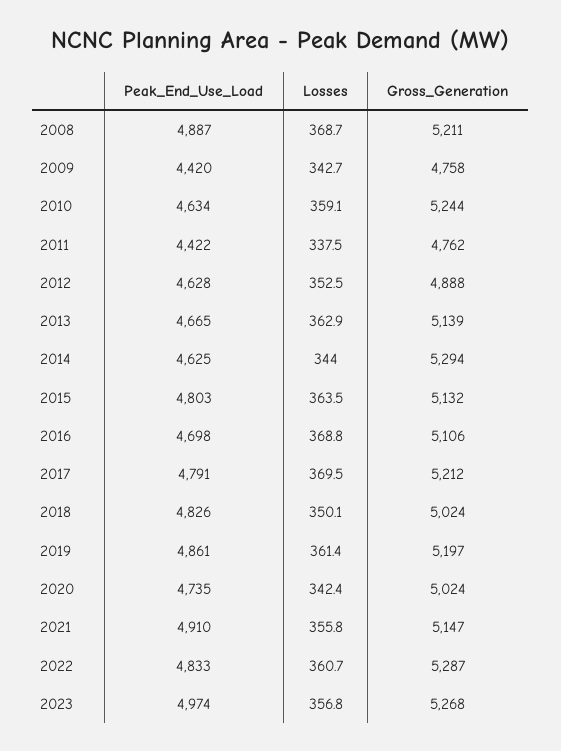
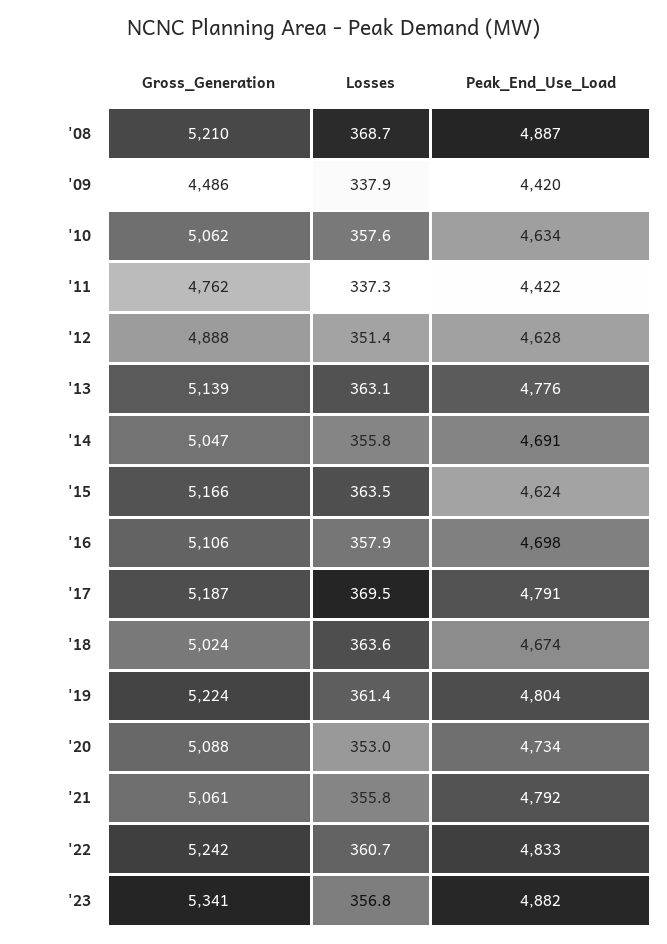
Gross_Generation, 2008: 5211 -> 5210
Losses, 2009: 342.7 -> 337.9
Gross_Generation, 2009: 4758 -> 4486
Losses, 2010: 359.1 -> 357.6
Gross_Generation, 2010: 5244 -> 5062
Losses, 2011: 337.5 -> 337.3
Losses, 2012: 352.5 -> 351.4
Peak_End_Use_Load, 2013: 4665 -> 4776
Losses, 2013: 362.9 -> 363.1
Peak_End_Use_Load, 2014: 4625 -> 4691
Losses, 2014: 344 -> 355.8
Gross_Generation, 2014: 5294 -> 5047
Peak_End_Use_Load, 2015: 4803 -> 4624
Gross_Generation, 2015: 5132 -> 5166
Losses, 2016: 368.8 -> 357.9
Gross_Generation, 2017: 5212 -> 5187
Peak_End_Use_Load, 2018: 4826 -> 4674
Losses, 2018: 350.1 -> 363.6
Peak_End_Use_Load, 2019: 4861 -> 4804
Gross_Generation, 2019: 5197 -> 5224
Peak_End_Use_Load, 2020: 4735 -> 4734
Losses, 2020: 342.4 -> 353
Gross_Generation, 2020: 5024 -> 5088
Peak_End_Use_Load, 2021: 4910 -> 4792
Gross_Generation, 2021: 5147 -> 5061
Gross_Generation, 2022: 5287 -> 5242
Peak_End_Use_Load, 2023: 4974 -> 4882
Gross_Generation, 2023: 5268 -> 5341

